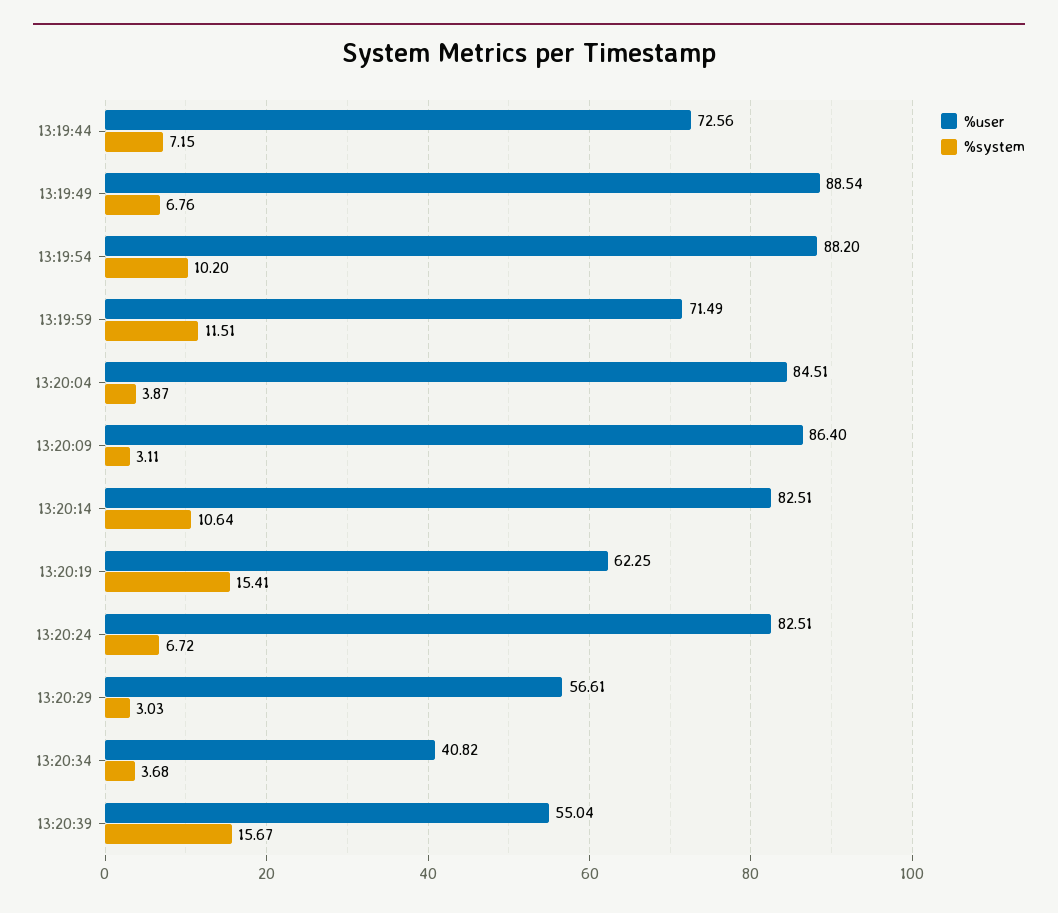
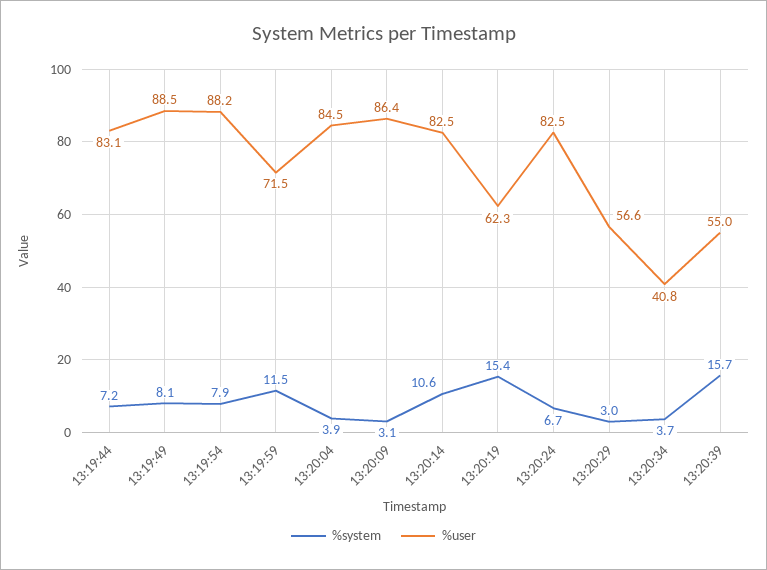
%user, 13:19:44: 72.56 -> 83.1
%system, 13:19:49: 6.76 -> 8.1
%system, 13:19:54: 10.2 -> 7.9

